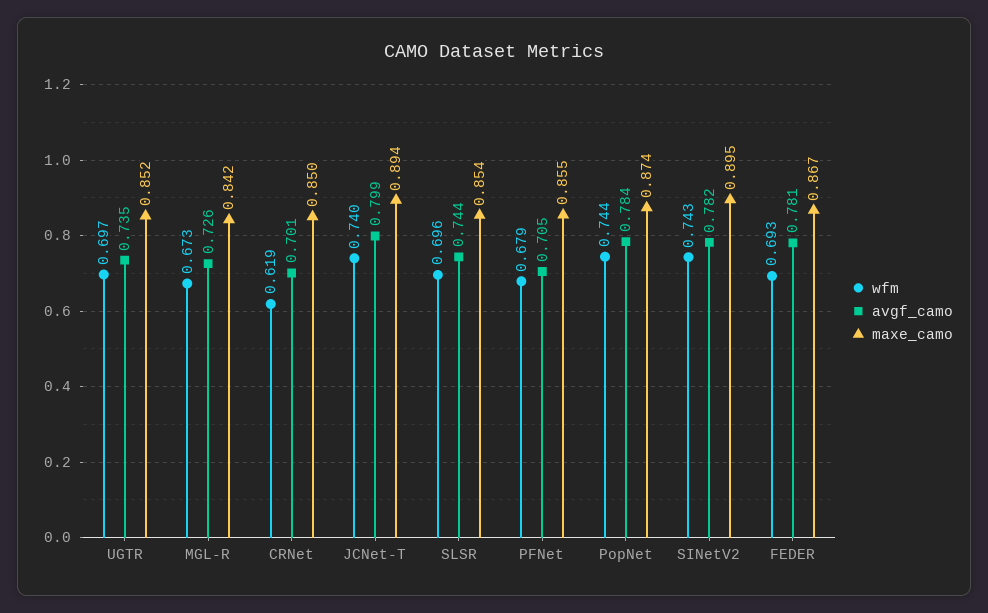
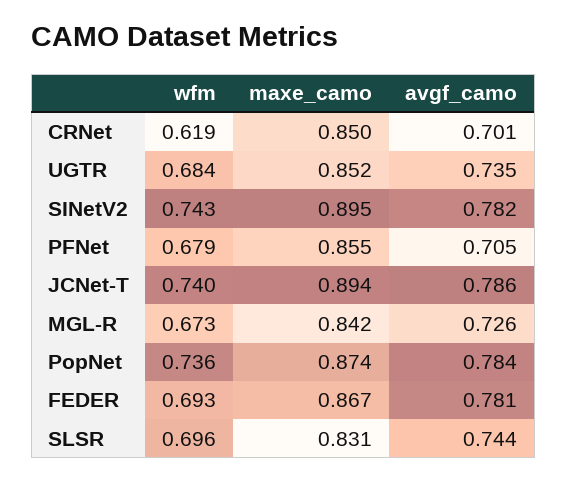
wfm, UGTR: 0.697 -> 0.684
avgf_camo, JCNet-T: 0.799 -> 0.786
maxe_camo, SLSR: 0.854 -> 0.831
wfm, PopNet: 0.744 -> 0.736

